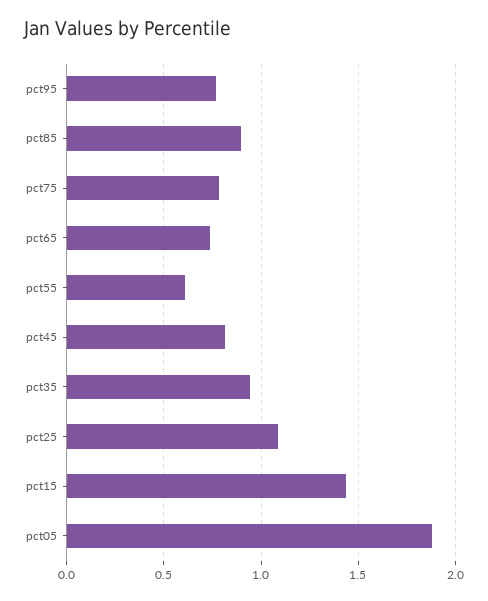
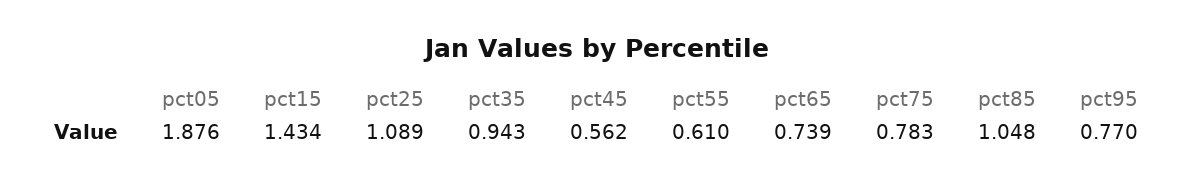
pct85: 0.9 -> 1.048
pct45: 0.8 -> 0.562

